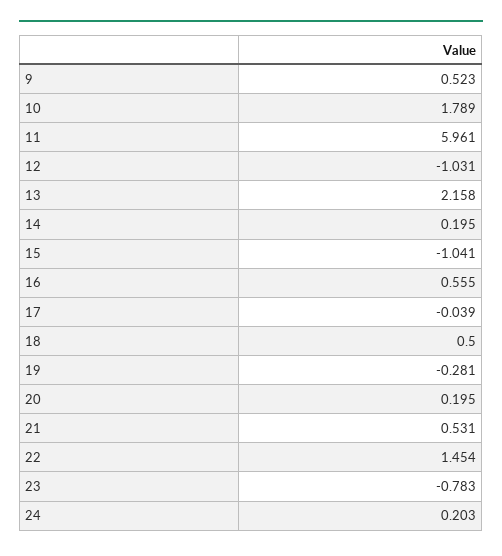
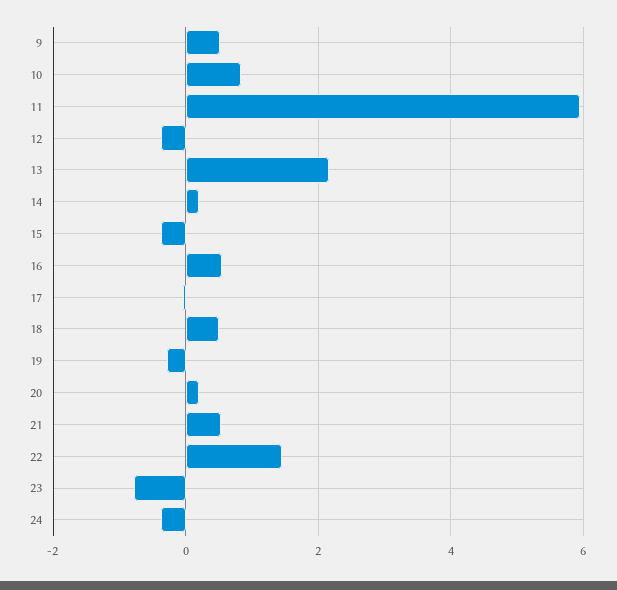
10: 1.789 -> 0.8
12: -1.031 -> -0.4
15: -1.041 -> -0.4
24: 0.203 -> -0.4

